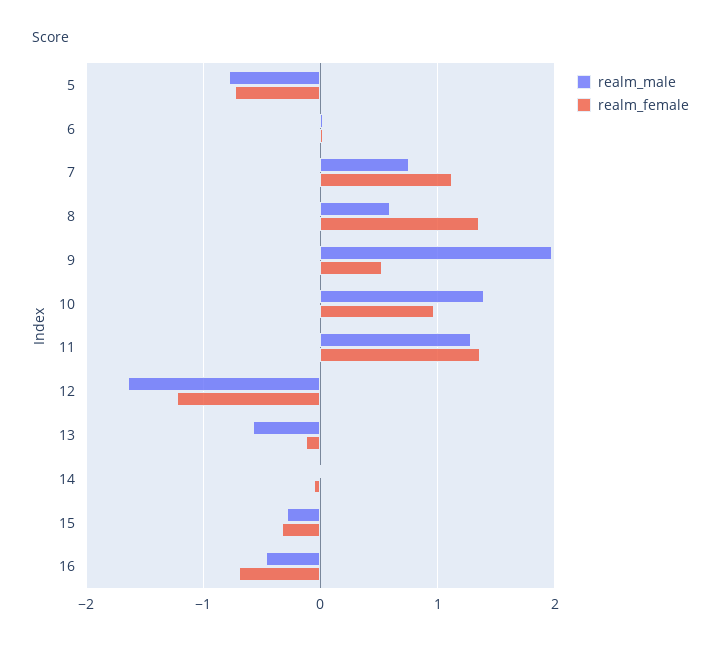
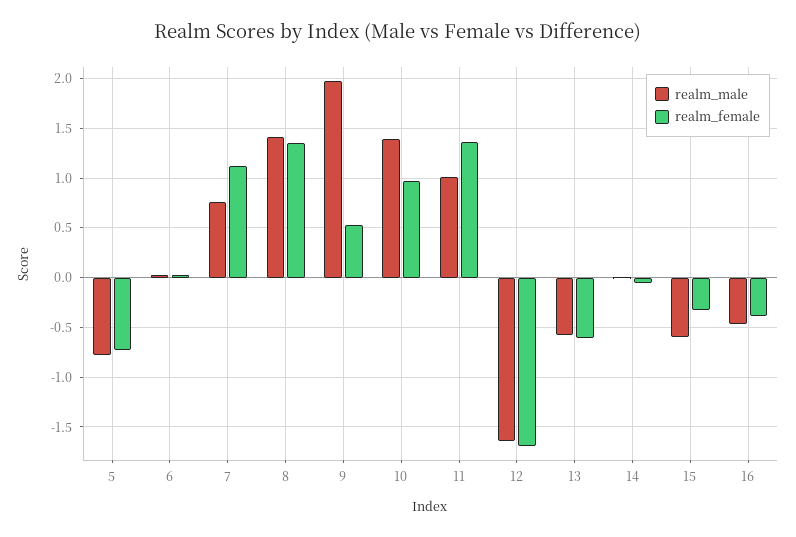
realm_male, 8: 0.6 -> 1.4
realm_male, 11: 1.3 -> 1
realm_female, 12: -1.2 -> -1.7
realm_female, 13: -0.1 -> -0.6
realm_male, 15: -0.3 -> -0.6
realm_female, 16: -0.7 -> -0.4

